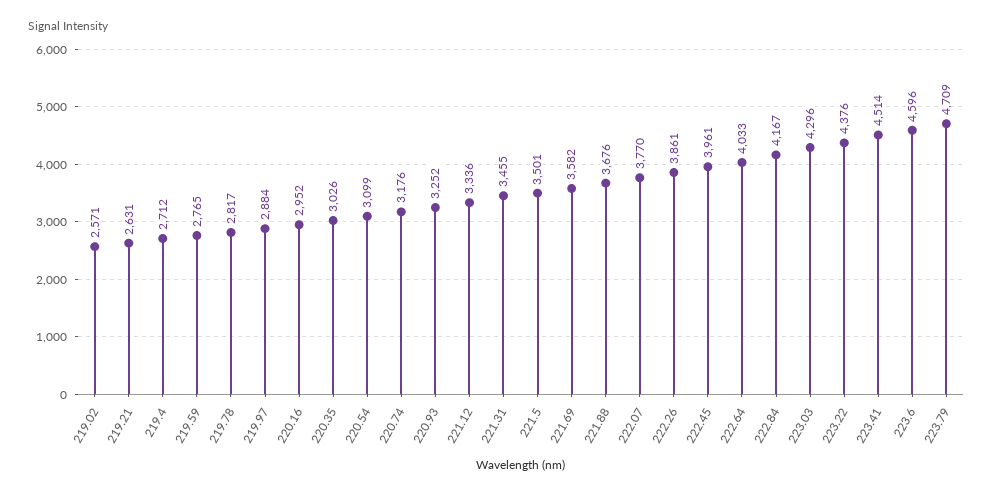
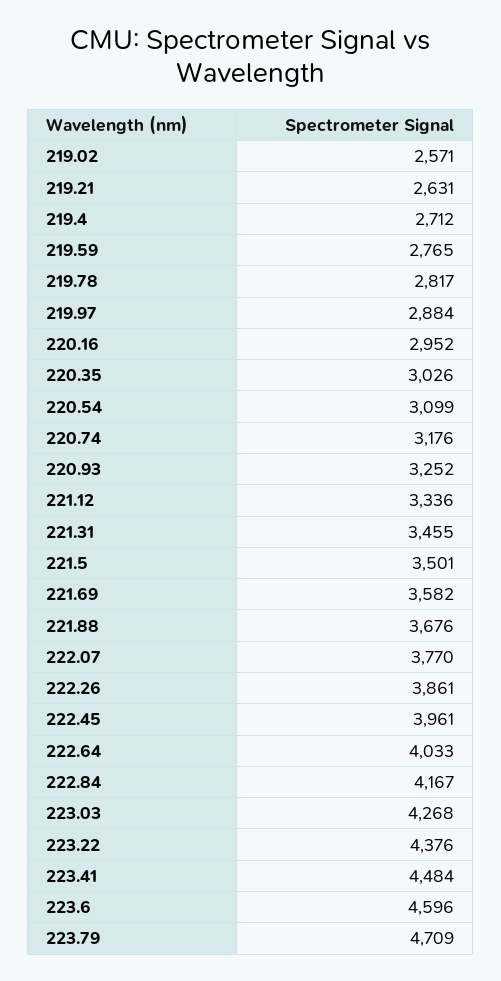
223.03: 4296 -> 4268
223.41: 4514 -> 4484

